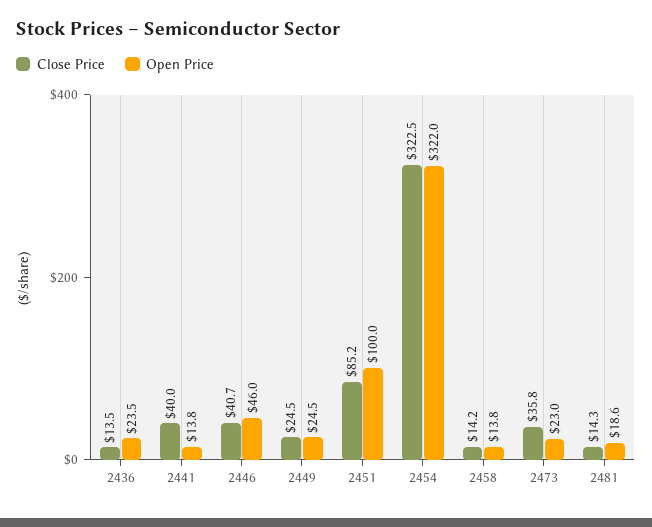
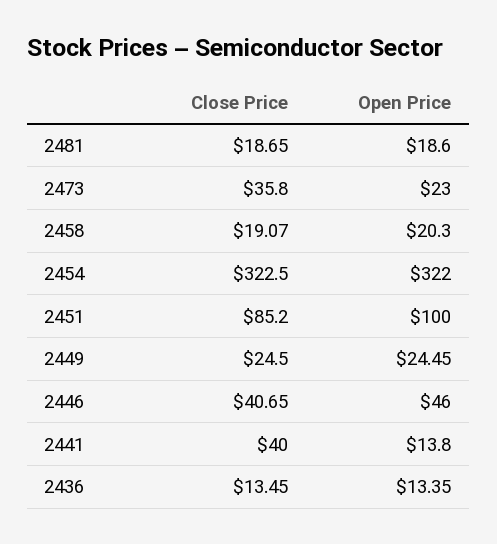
Open Price, 2436: 23.5 -> 13.35
Close Price, 2458: 14.2 -> 19.07
Open Price, 2458: 13.8 -> 20.3
Close Price, 2481: 14.3 -> 18.65

